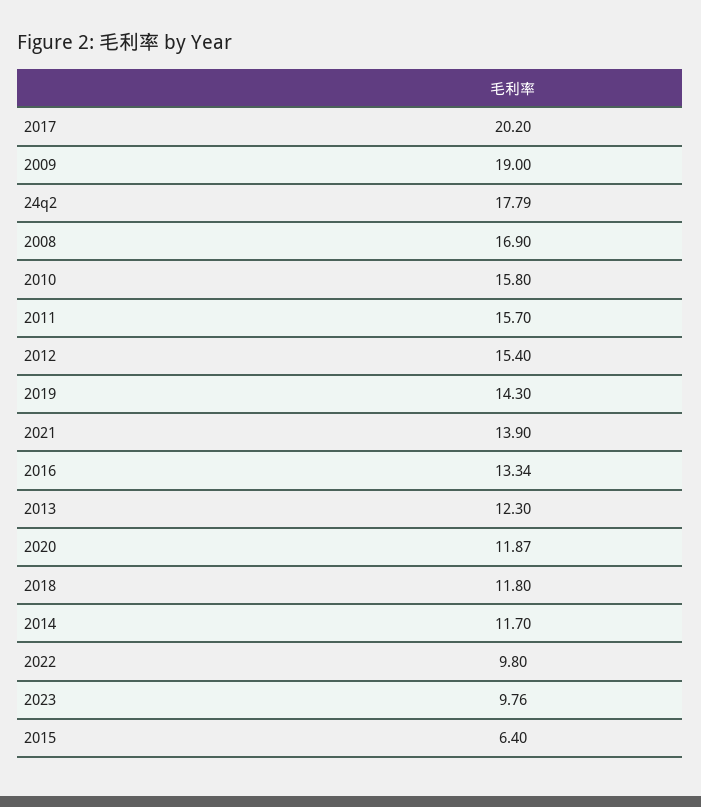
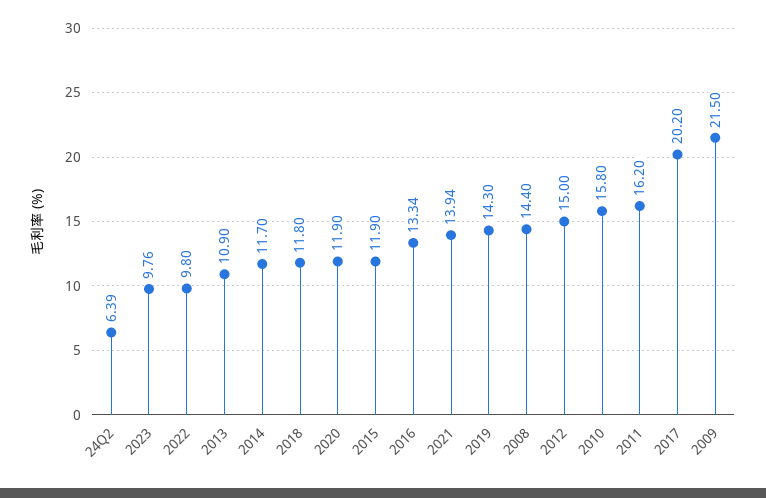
2009: 19 -> 21.5
24q2: 17.79 -> 6.39
2008: 16.9 -> 14.4
2011: 15.7 -> 16.2
2012: 15.4 -> 15
2021: 13.9 -> 13.94
2013: 12.3 -> 10.9
2020: 11.87 -> 11.9
2015: 6.4 -> 11.9

